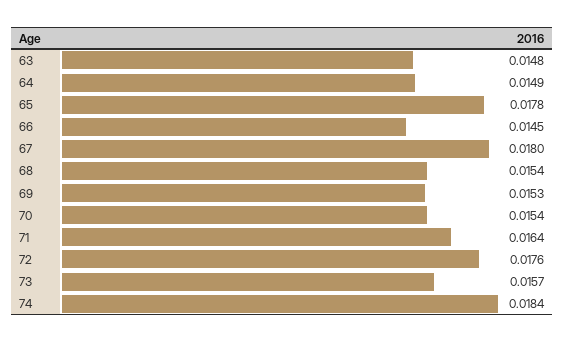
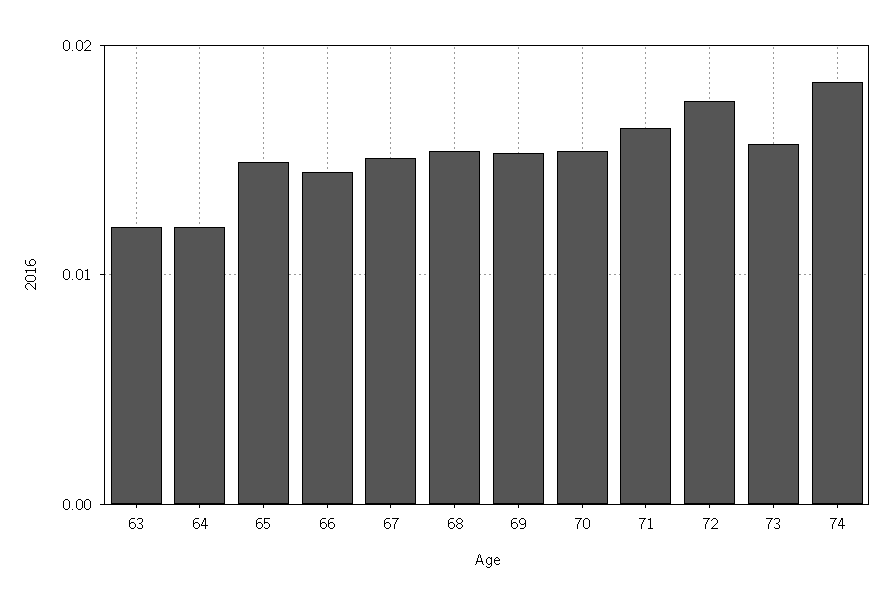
63: 0.0148 -> 0.012
64: 0.0149 -> 0.012
65: 0.0178 -> 0.015
67: 0.018 -> 0.015

